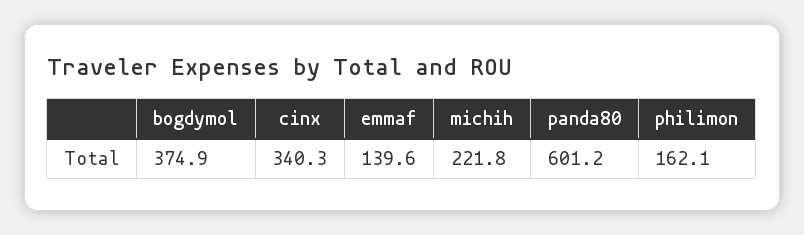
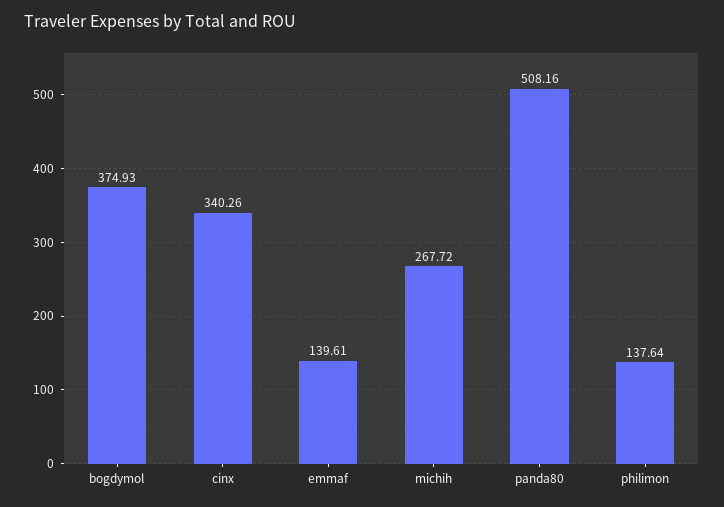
michih: 221.8 -> 267.72
panda80: 601.2 -> 508.16
philimon: 162.1 -> 137.64

